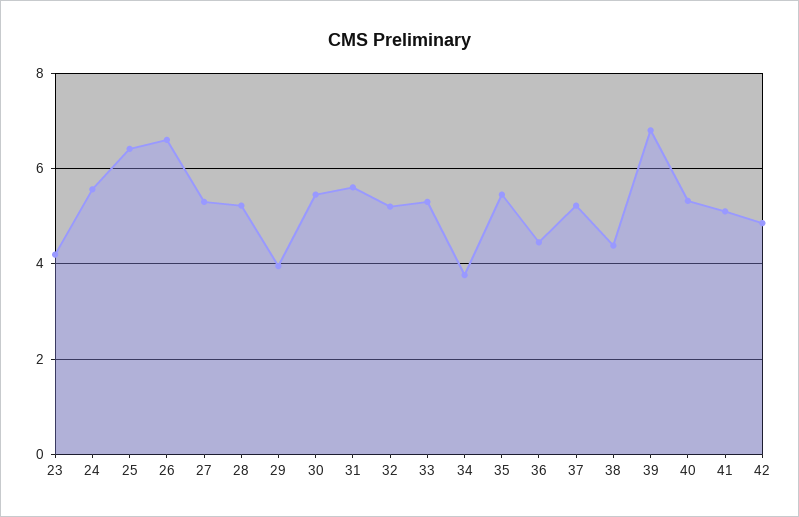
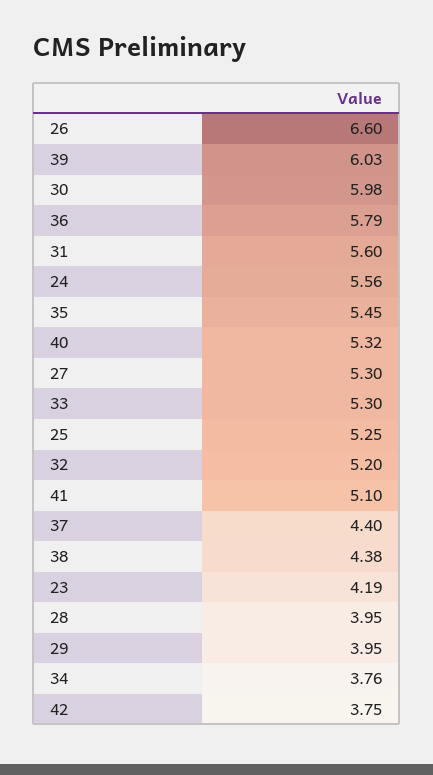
25: 6.4 -> 5.25
28: 5.2 -> 3.95
30: 5.4 -> 5.98
36: 4.4 -> 5.79
37: 5.2 -> 4.4
39: 6.8 -> 6.03
42: 4.8 -> 3.75

